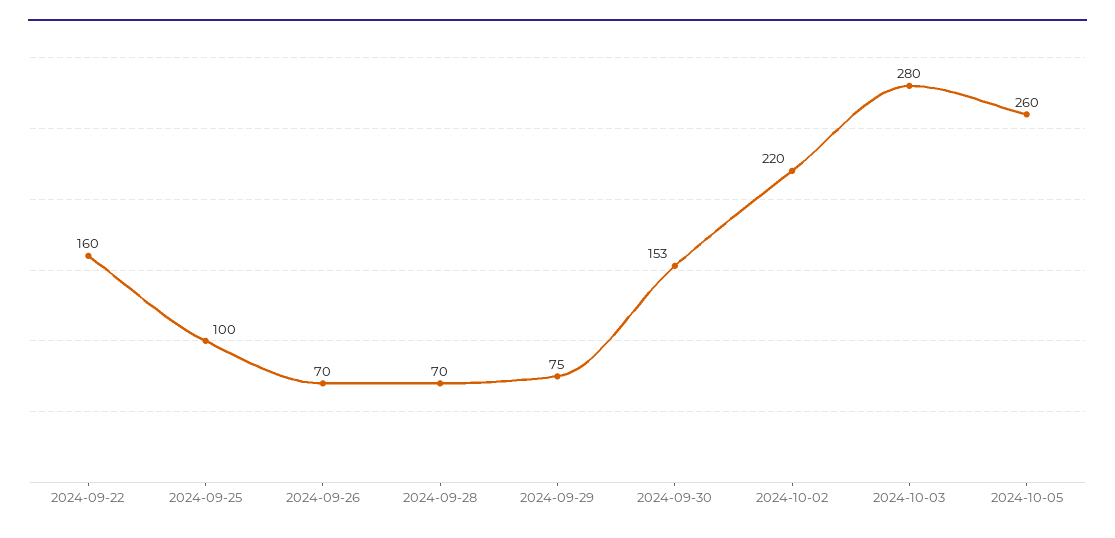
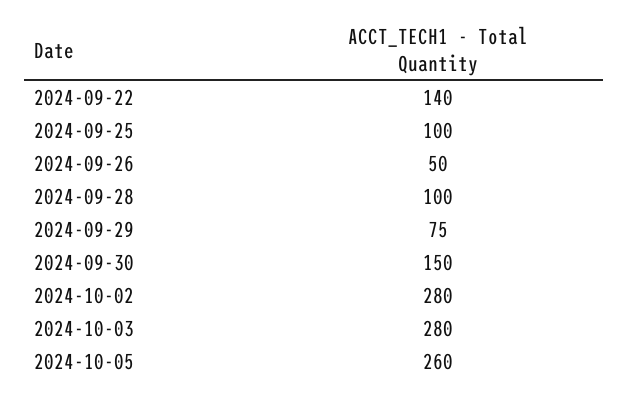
2024-09-22: 160 -> 140
2024-09-26: 70 -> 50
2024-09-28: 70 -> 100
2024-09-30: 153 -> 150
2024-10-02: 220 -> 280

